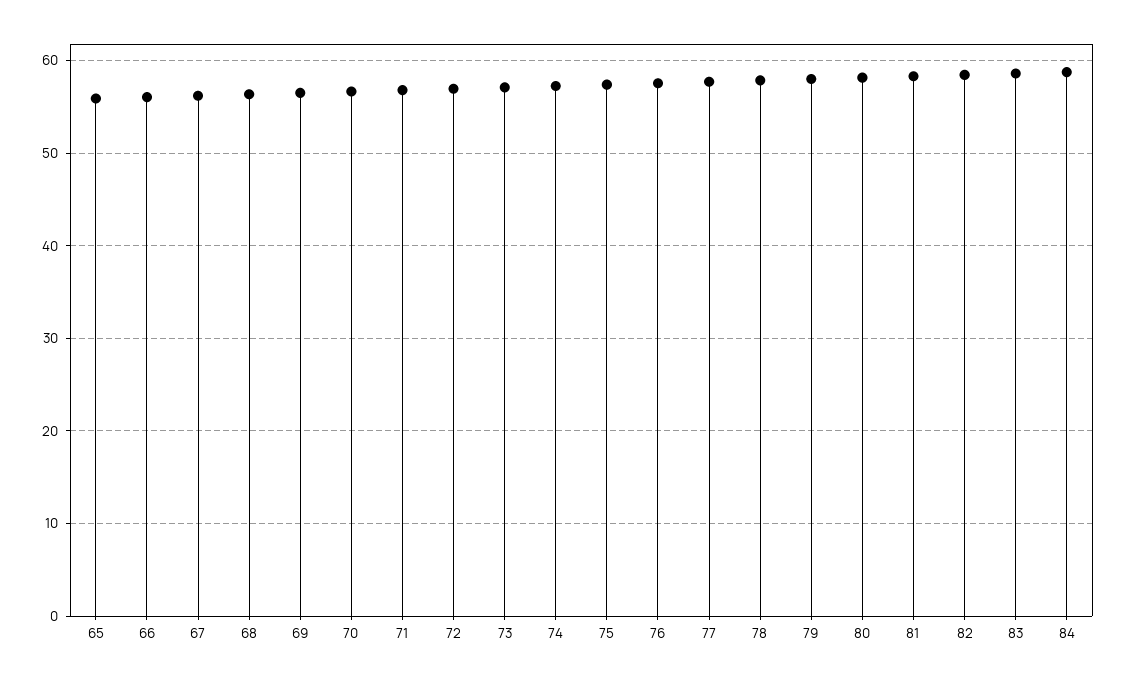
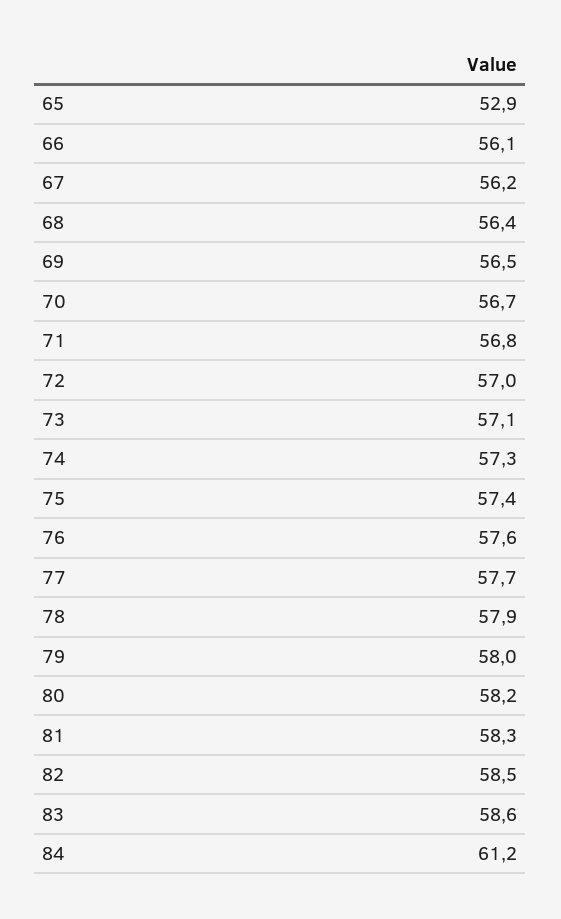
65: 56 -> 52.9
84: 59 -> 61.2

